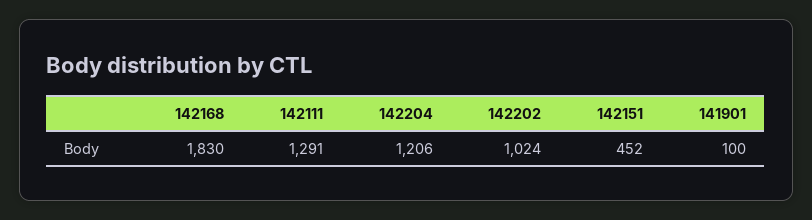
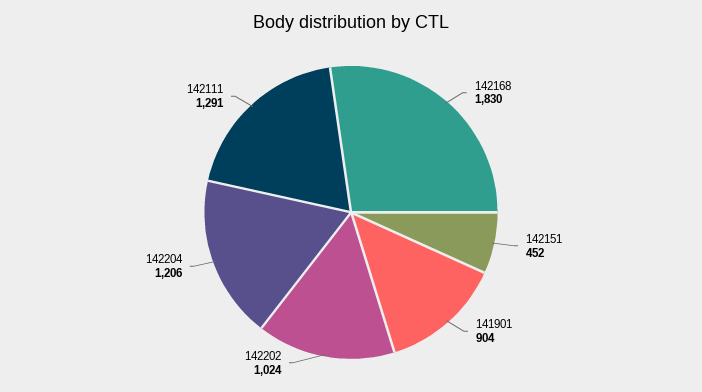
141901: 100 -> 904

